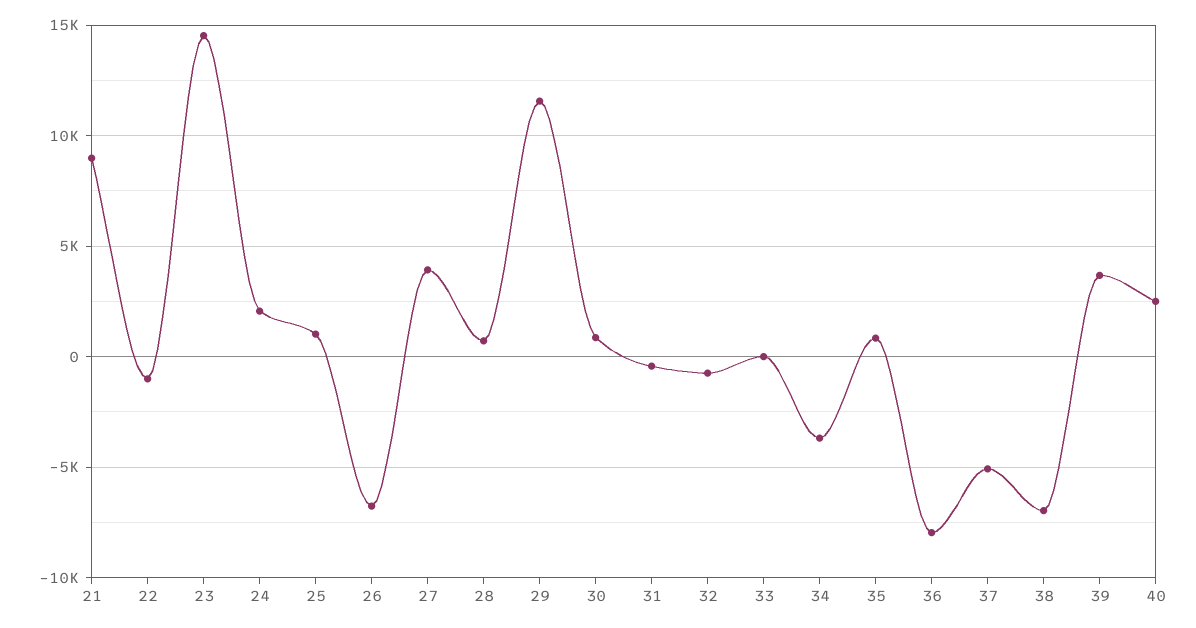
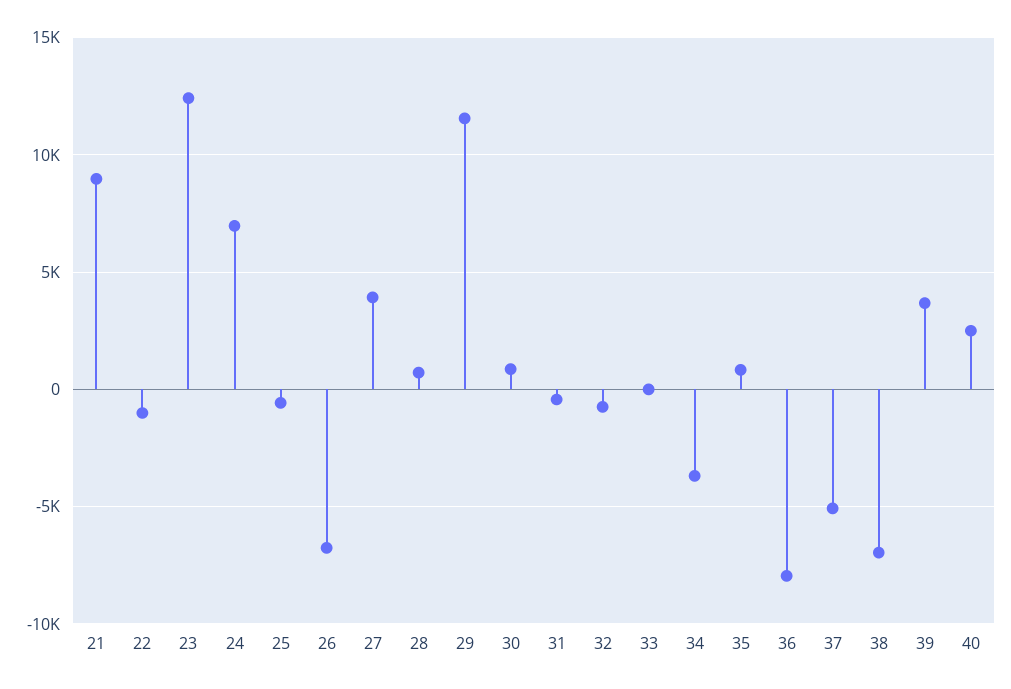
23: 14500 -> 12500
24: 2000 -> 7000
25: 1000 -> -500

